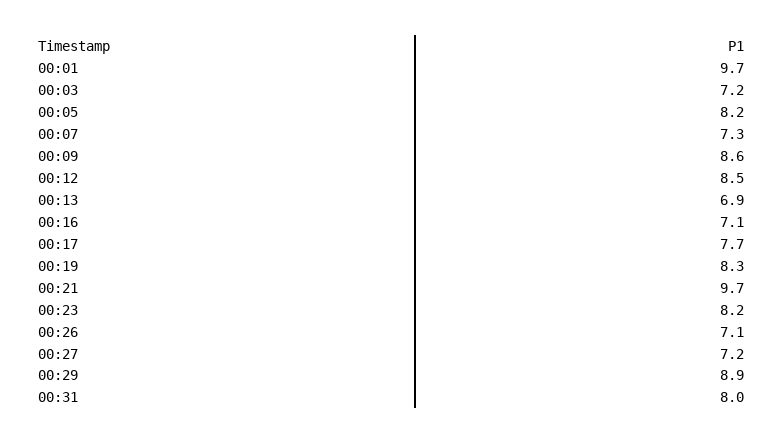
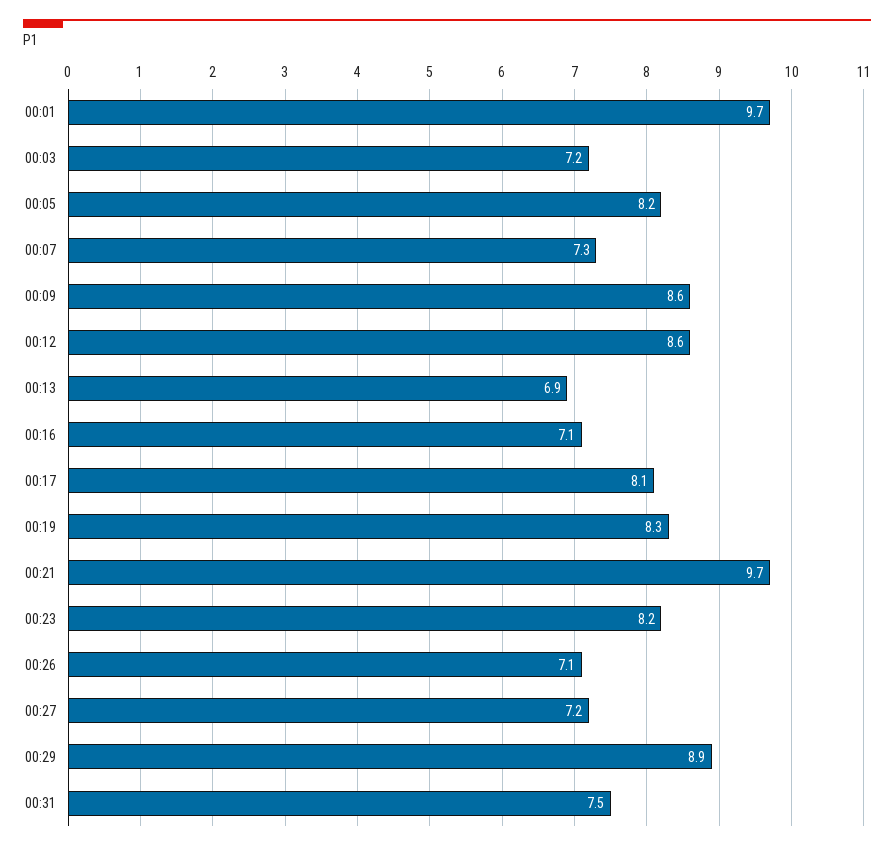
00:12: 8.5 -> 8.6
00:17: 7.7 -> 8.1
00:31: 8 -> 7.5

